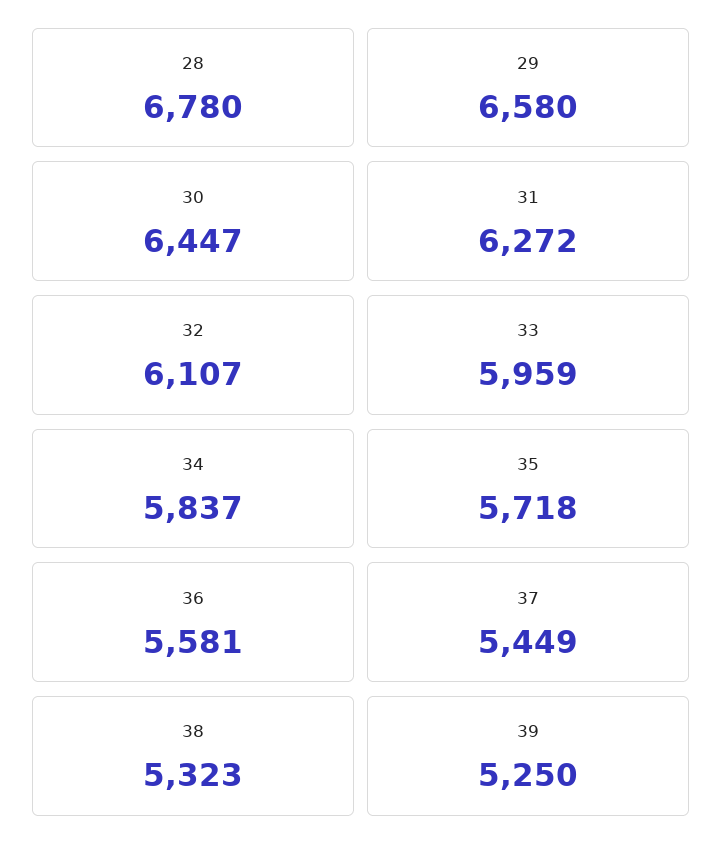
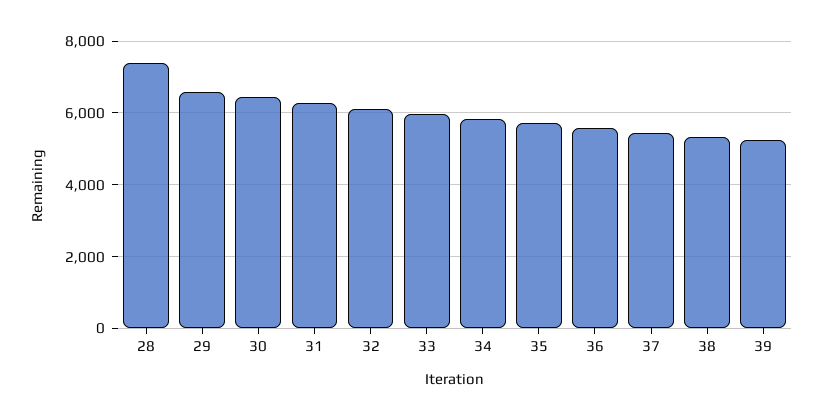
28: 6780 -> 7400

